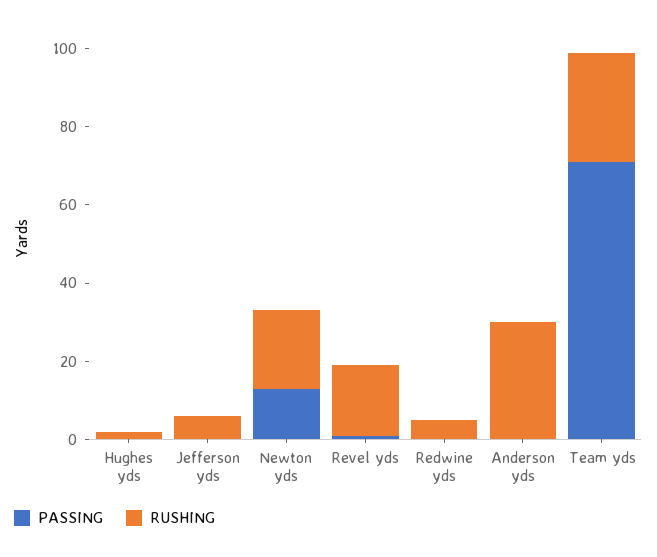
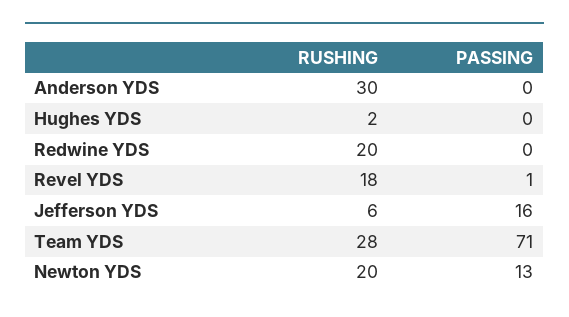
PASSING, Jefferson yds: 0 -> 16
RUSHING, Redwine yds: 5 -> 20

